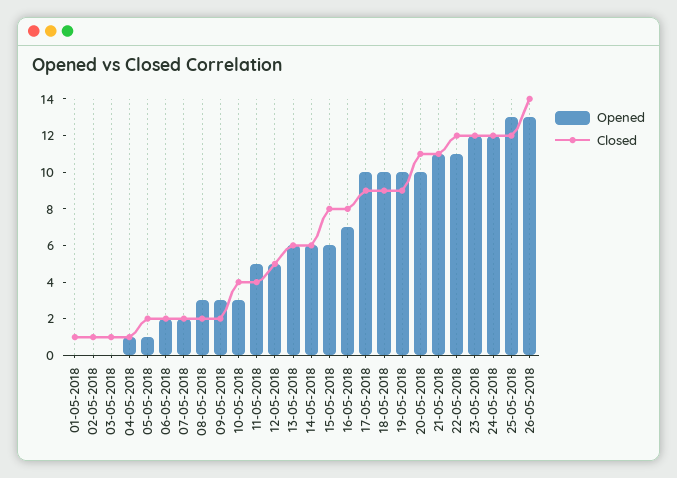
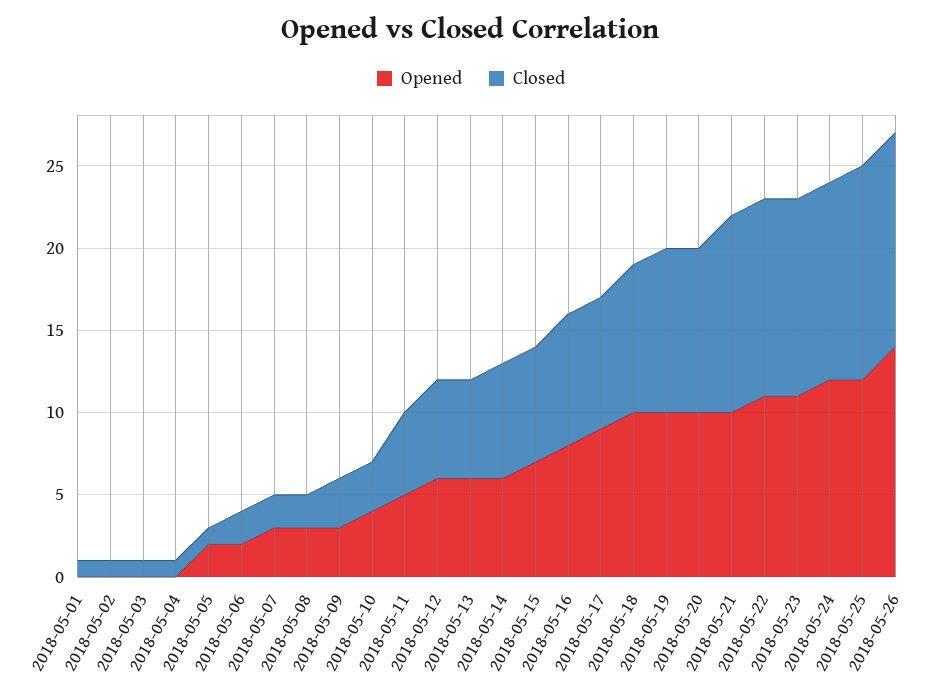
Opened, 04-05-2018: 1 -> 0
Opened, 05-05-2018: 1 -> 2
Closed, 05-05-2018: 2 -> 1
Opened, 07-05-2018: 2 -> 3
Closed, 09-05-2018: 2 -> 3
Opened, 10-05-2018: 3 -> 4
Closed, 10-05-2018: 4 -> 3
Closed, 11-05-2018: 4 -> 5
Opened, 12-05-2018: 5 -> 6
Closed, 12-05-2018: 5 -> 6
Closed, 14-05-2018: 6 -> 7
Opened, 15-05-2018: 6 -> 7
Closed, 15-05-2018: 8 -> 7
Opened, 16-05-2018: 7 -> 8
Opened, 17-05-2018: 10 -> 9
Closed, 17-05-2018: 9 -> 8
Closed, 19-05-2018: 9 -> 10
Closed, 20-05-2018: 11 -> 10
Opened, 21-05-2018: 11 -> 10
Closed, 21-05-2018: 11 -> 12
Opened, 23-05-2018: 12 -> 11
Opened, 25-05-2018: 13 -> 12
Closed, 25-05-2018: 12 -> 13
Opened, 26-05-2018: 13 -> 14
Closed, 26-05-2018: 14 -> 13

